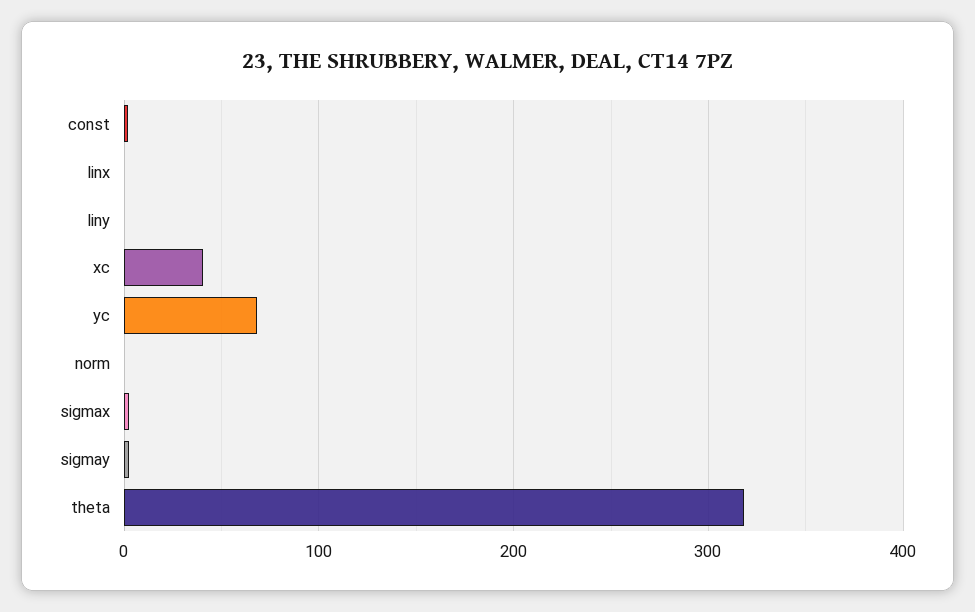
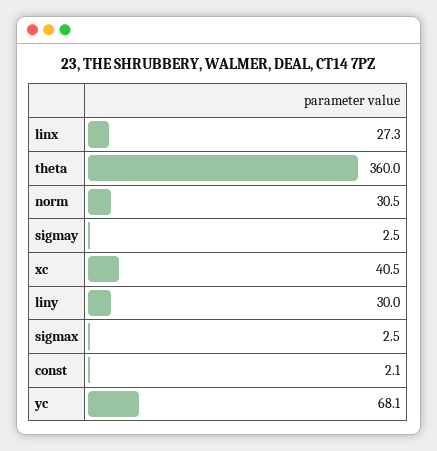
linx: 0 -> 27.3
liny: 0 -> 30
norm: 0 -> 30.5
theta: 320 -> 360

